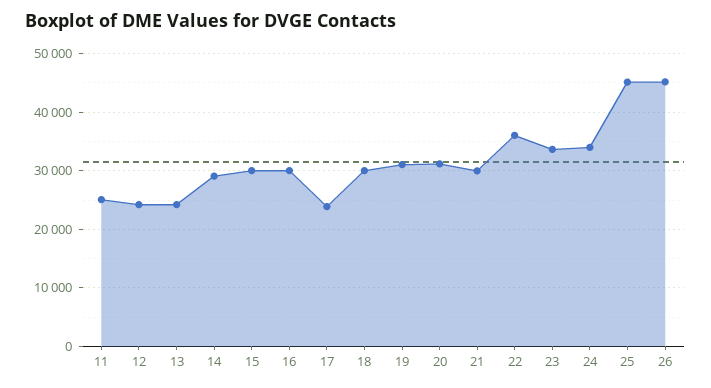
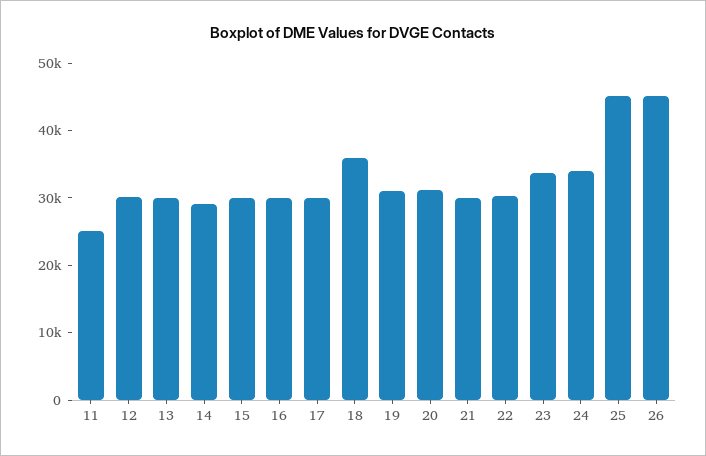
12: 24000 -> 30000
13: 24000 -> 30000
17: 24000 -> 30000
18: 30000 -> 36000
22: 36000 -> 30000

